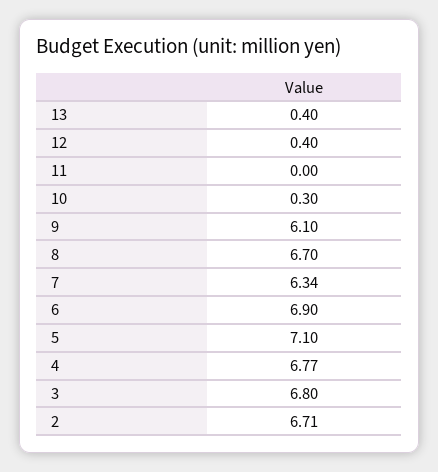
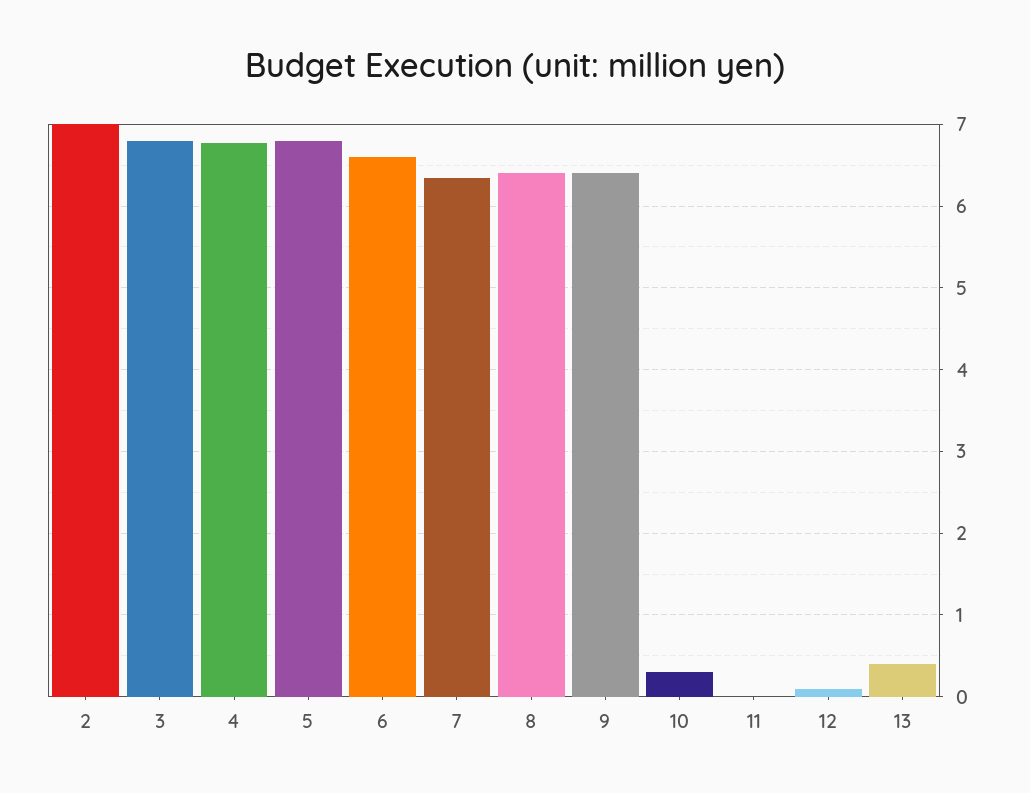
12: 0.4 -> 0.1
9: 6.1 -> 6.4
8: 6.7 -> 6.4
6: 6.9 -> 6.6
5: 7.1 -> 6.8
2: 6.71 -> 7

